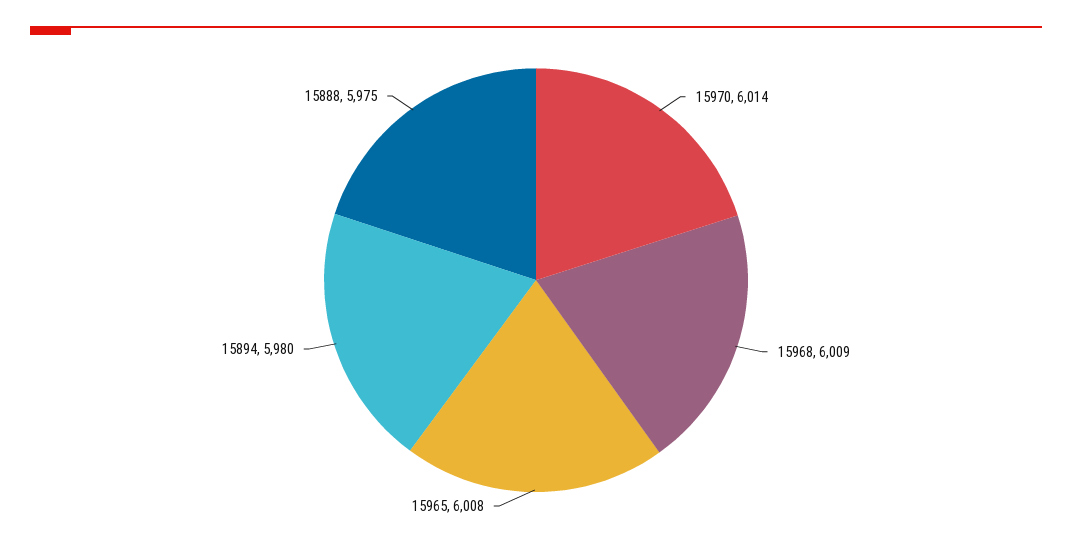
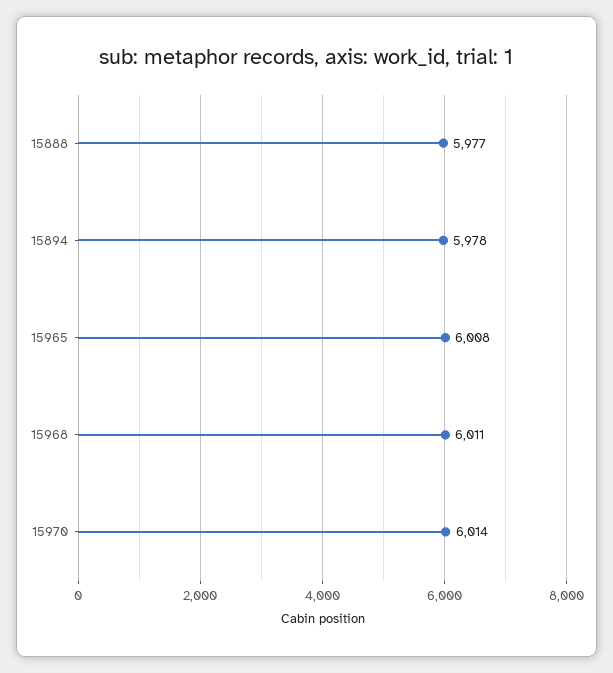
15968: 6009 -> 6011
15894: 5980 -> 5978
15888: 5975 -> 5977

